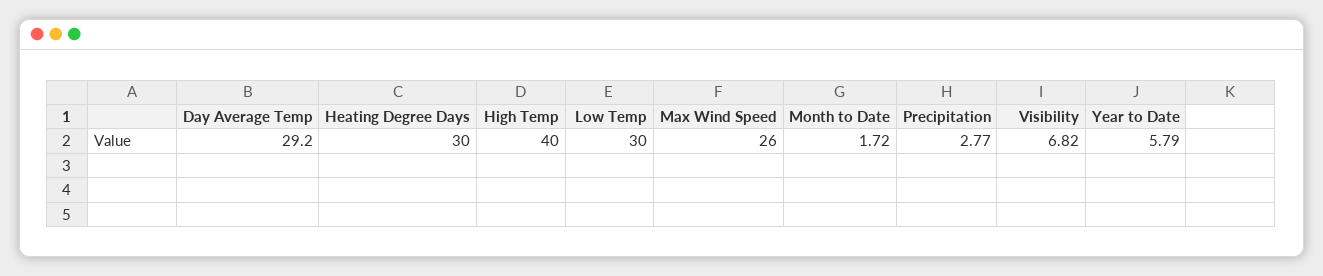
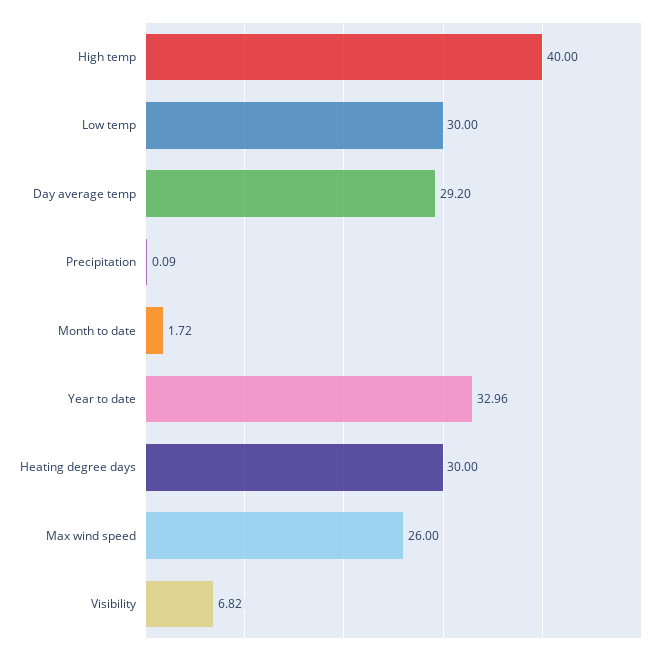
Precipitation: 2.77 -> 0.09
Year to Date: 5.79 -> 32.96

